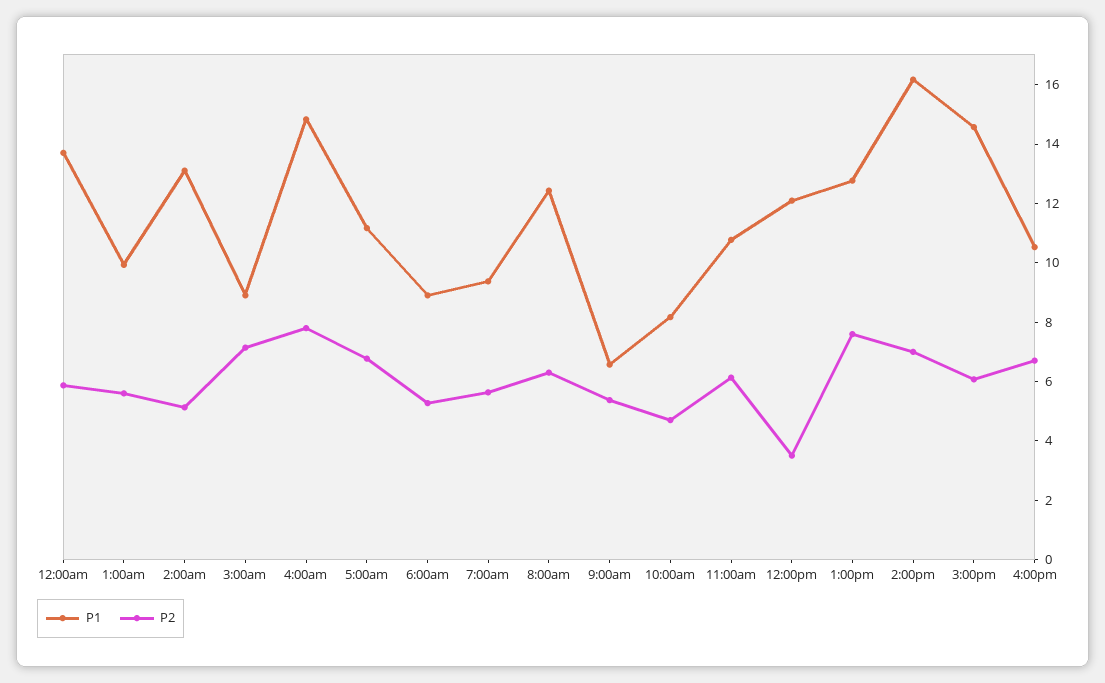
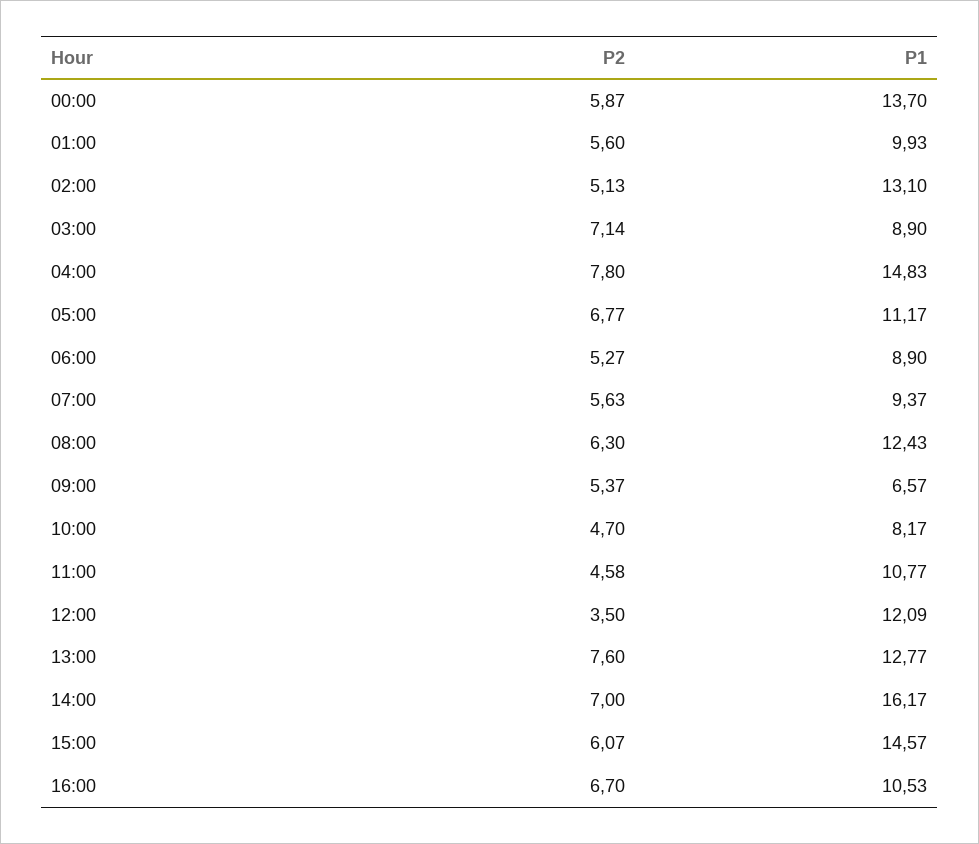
P2, 11:00am: 6 -> 4.58

